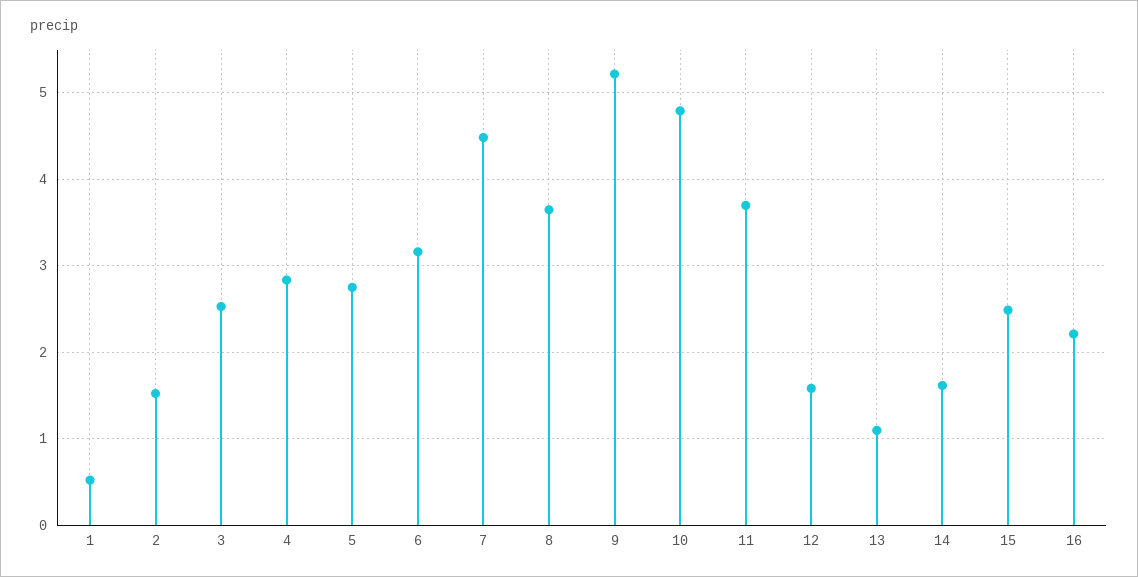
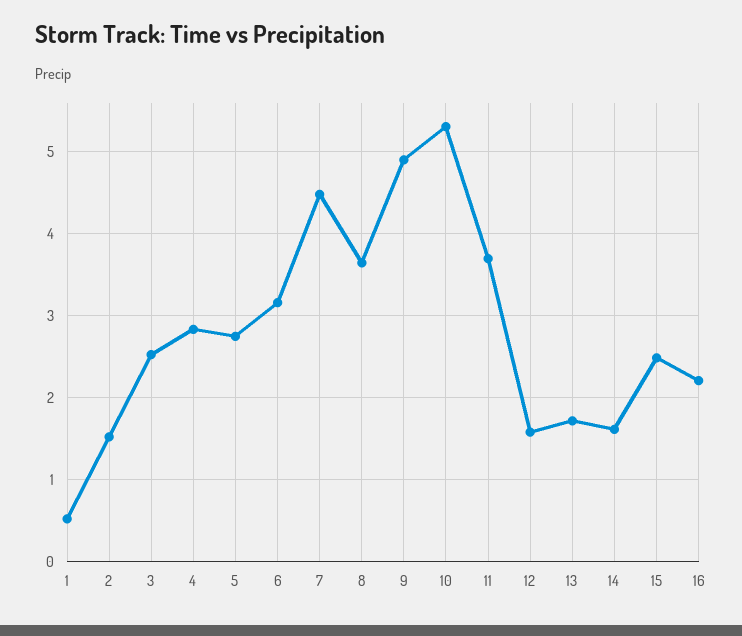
9: 5.2 -> 4.9
10: 4.8 -> 5.3
13: 1.1 -> 1.7

